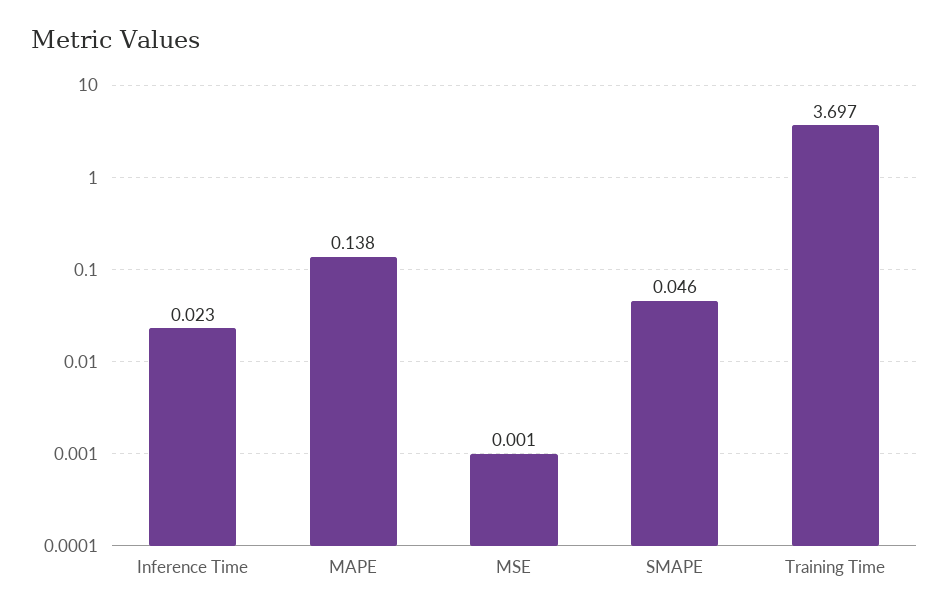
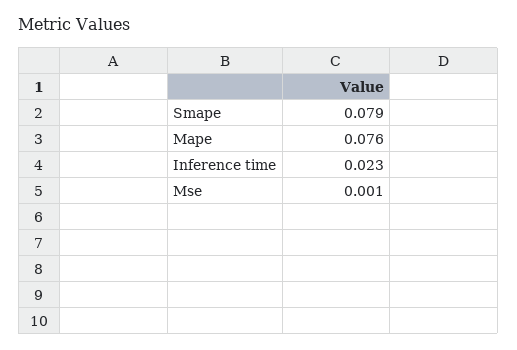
MAPE: 0.138 -> 0.076
SMAPE: 0.046 -> 0.079
Training Time: 3.697 -> none

